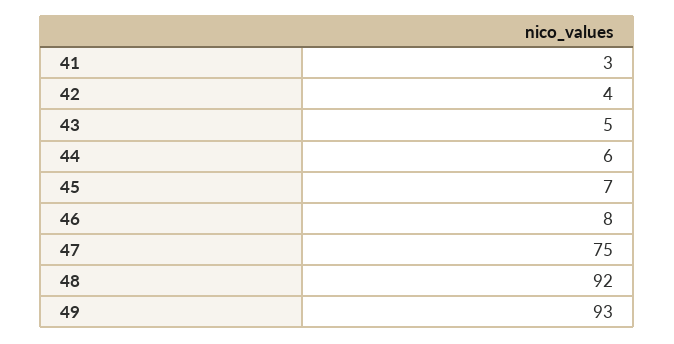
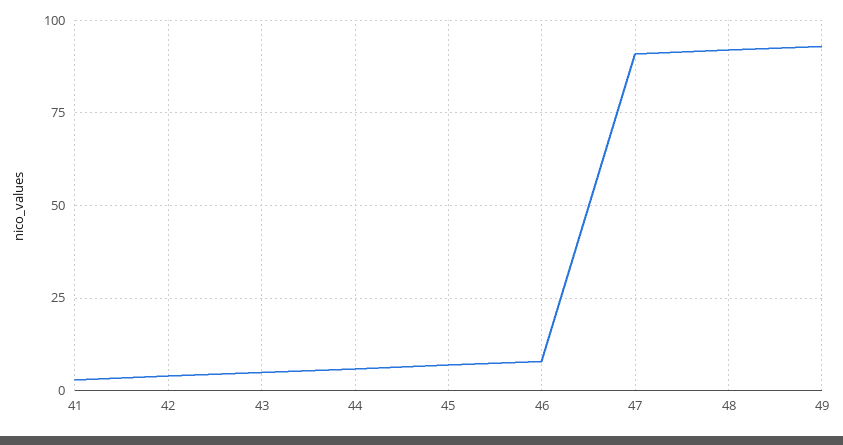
47: 75 -> 90

